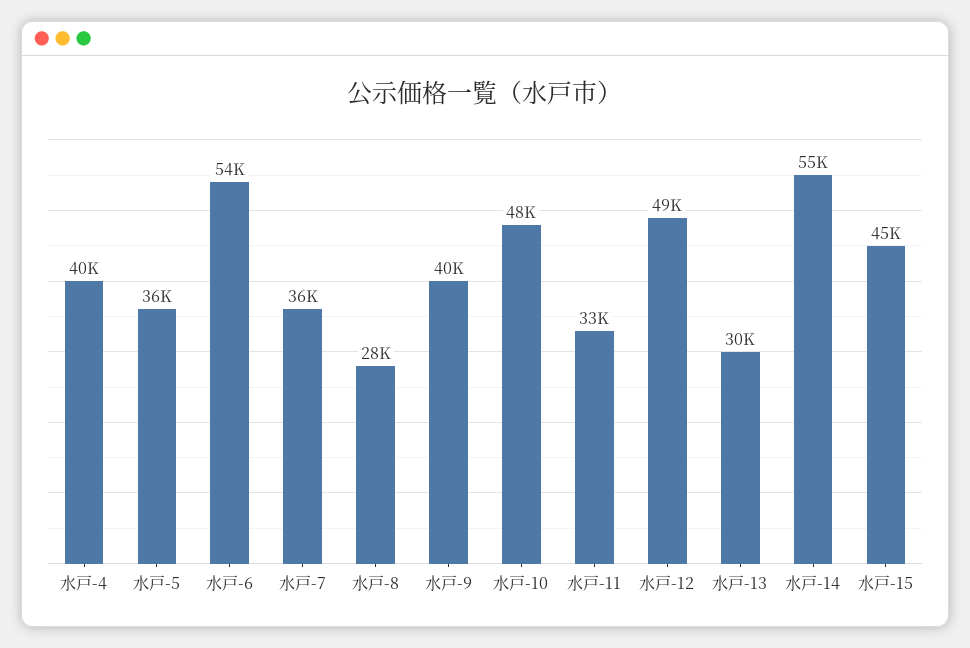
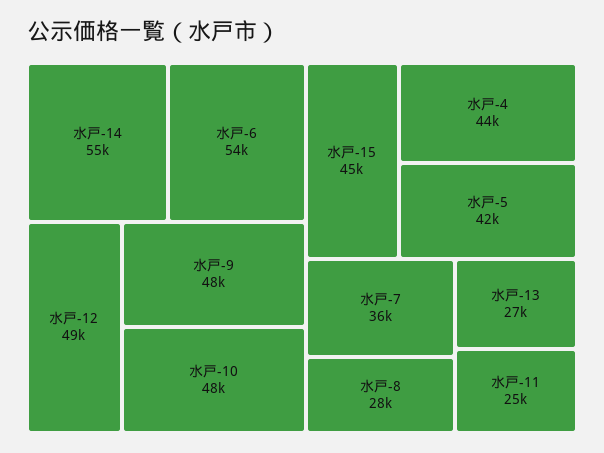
水戸-4: 40000 -> 44000
水戸-5: 36000 -> 42000
水戸-9: 40000 -> 48000
水戸-11: 33000 -> 25000
水戸-13: 30000 -> 27000

